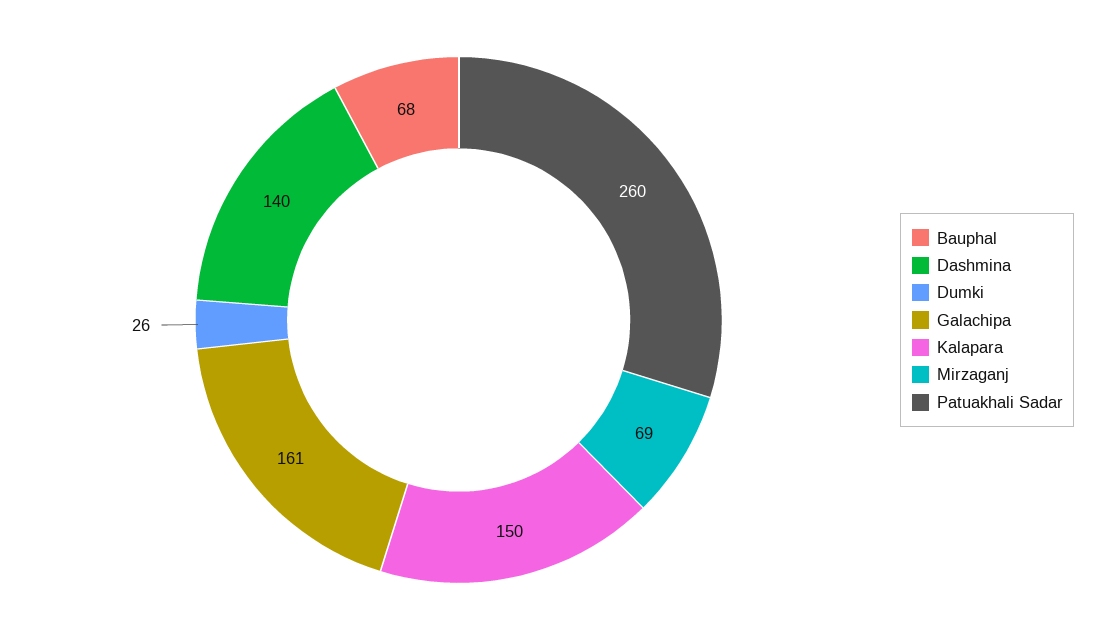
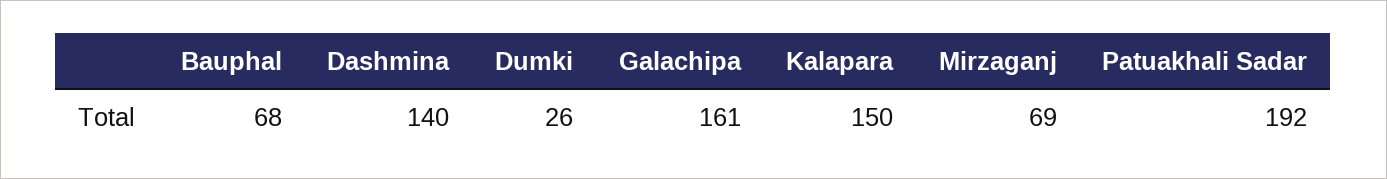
Patuakhali Sadar: 260 -> 192

